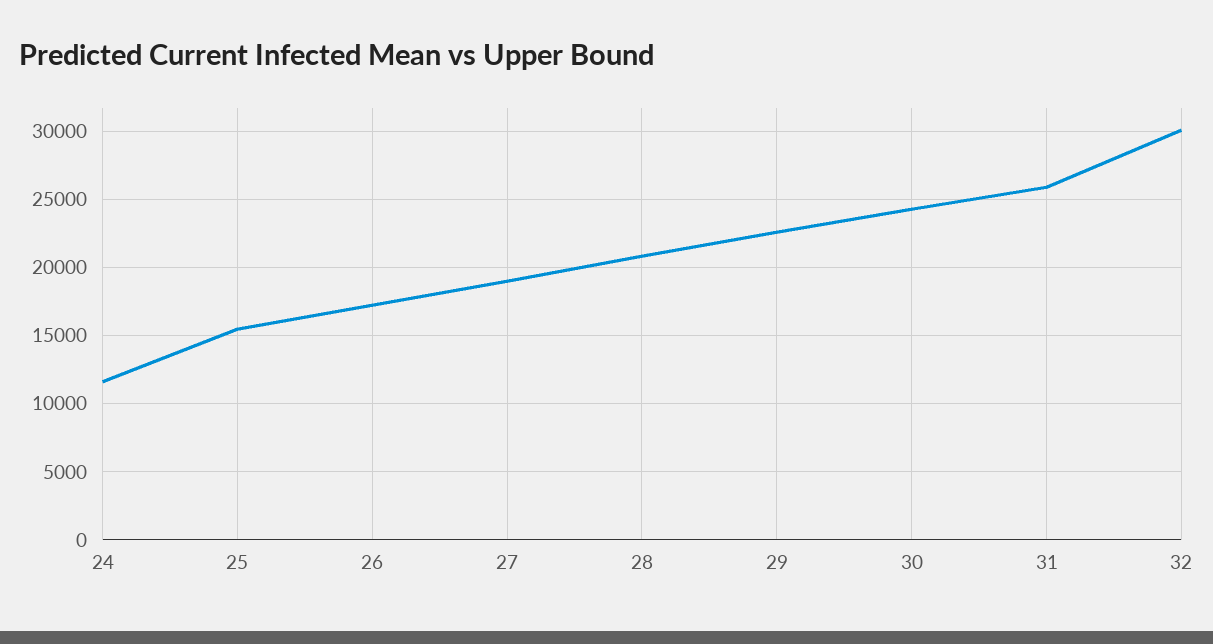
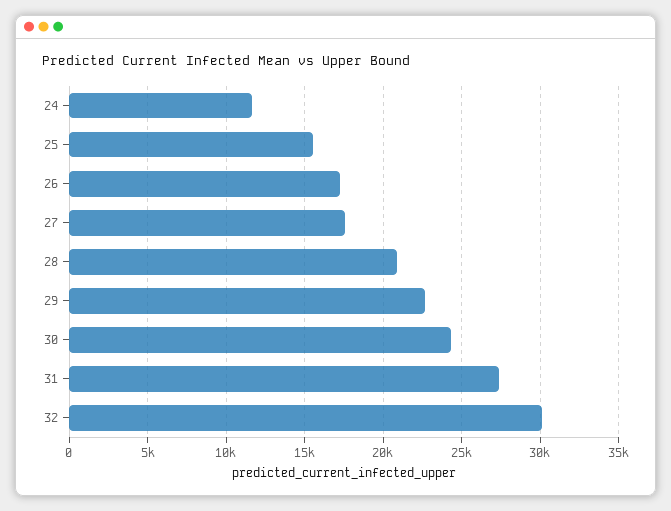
27: 19000 -> 17500
31: 26000 -> 27500

